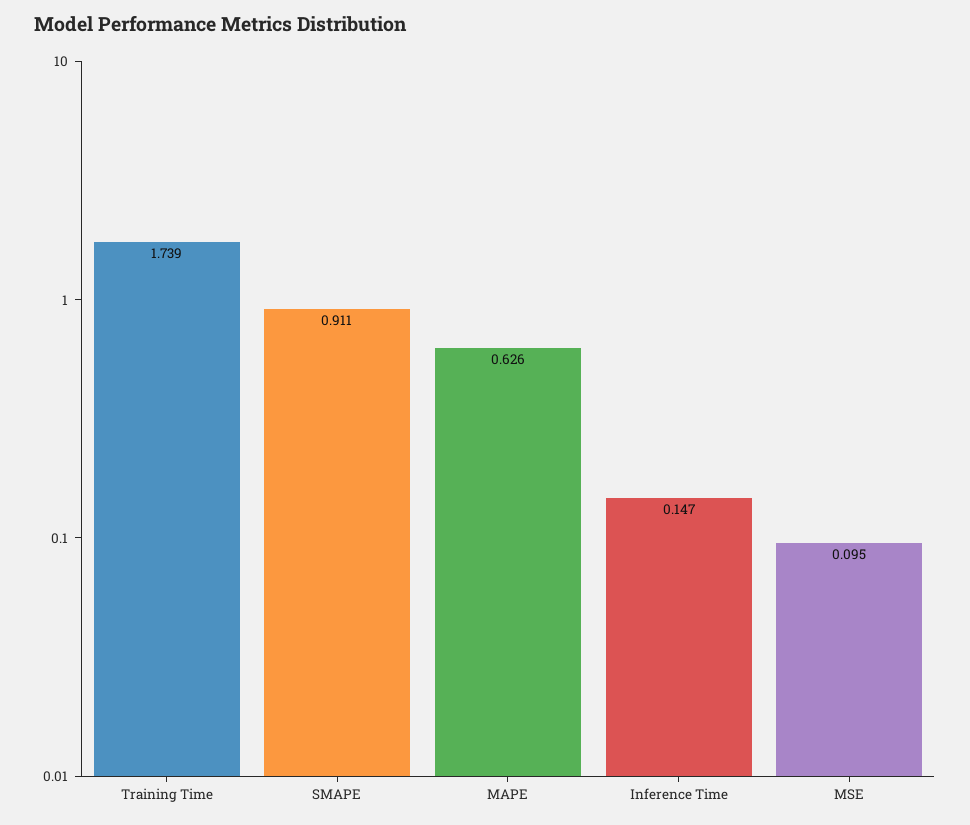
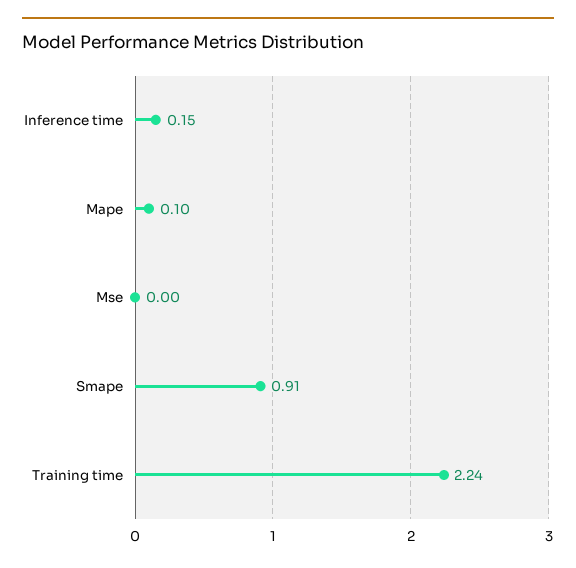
Training Time: 1.739 -> 2.24
MAPE: 0.626 -> 0.1
MSE: 0.095 -> 0

